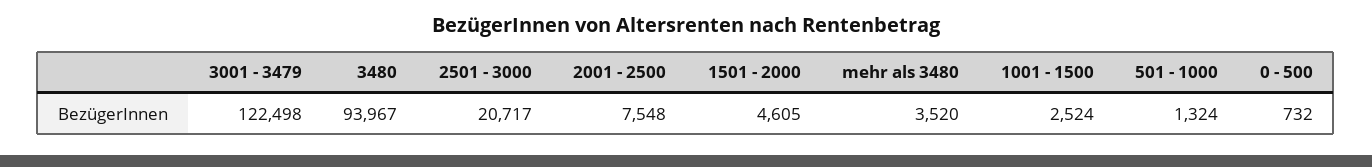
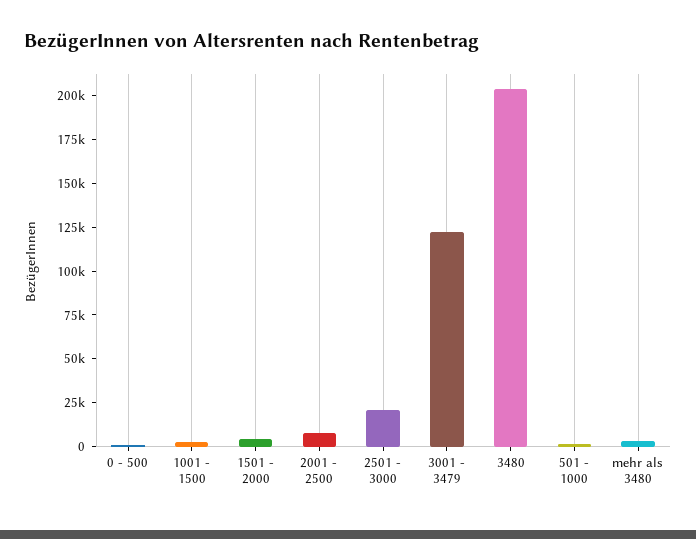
3480: 93967 -> 205000

